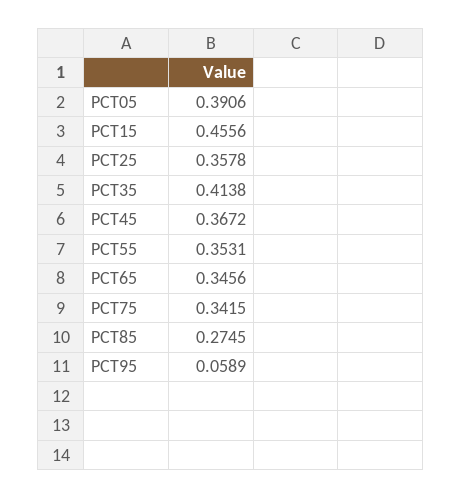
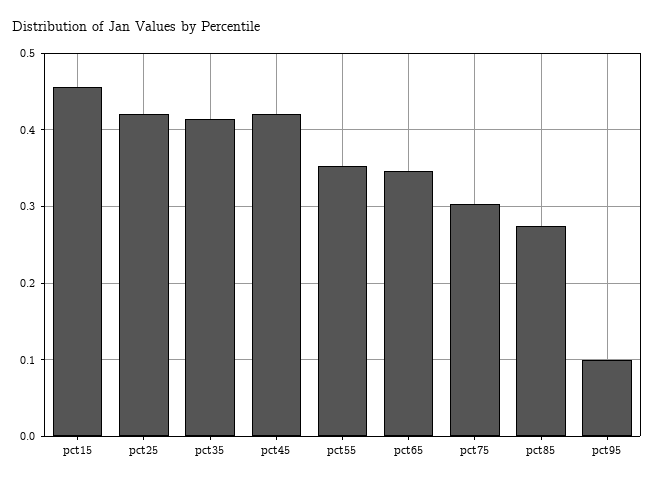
PCT05: 0.3906 -> none
PCT25: 0.3578 -> 0.42
PCT45: 0.3672 -> 0.42
PCT75: 0.3415 -> 0.3
PCT95: 0.0589 -> 0.1

